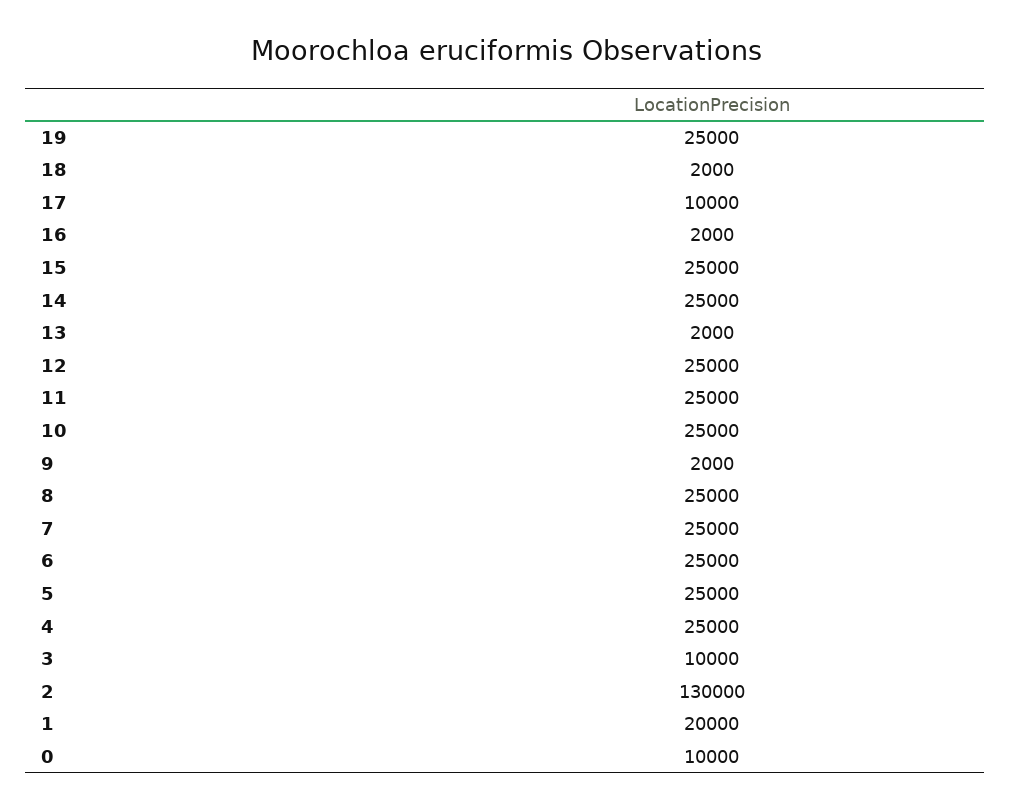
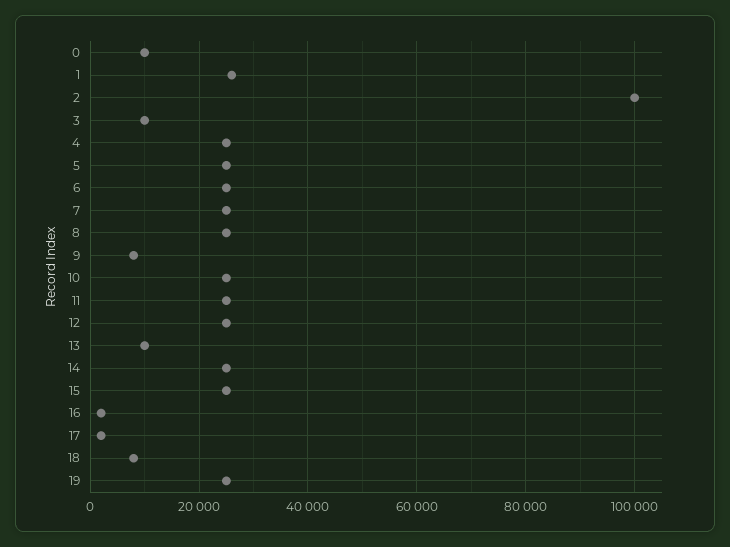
18: 2000 -> 8000
17: 10000 -> 2000
13: 2000 -> 10000
9: 2000 -> 8000
2: 130000 -> 100000
1: 20000 -> 26000

